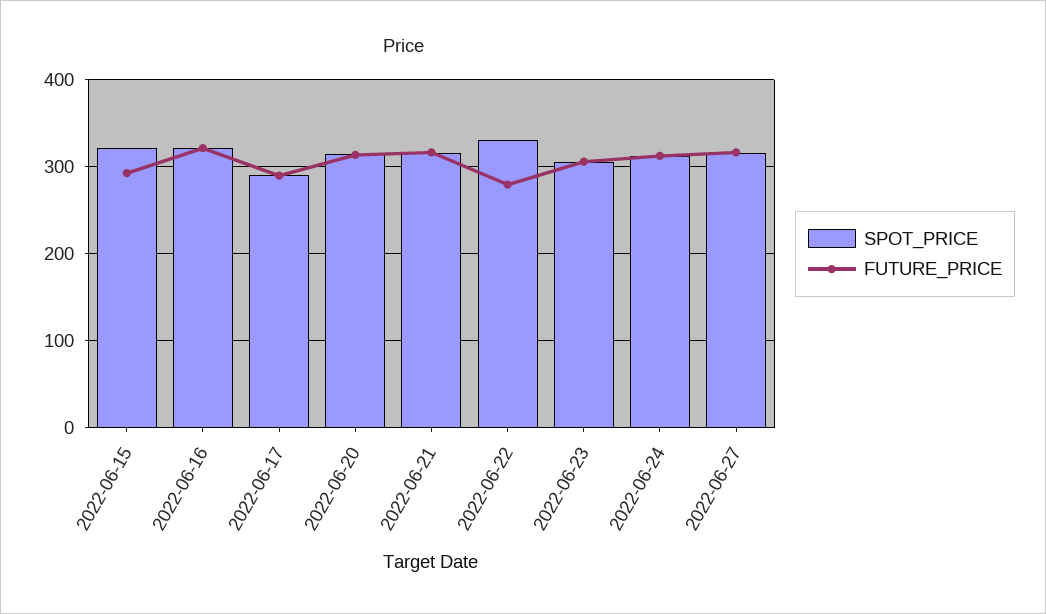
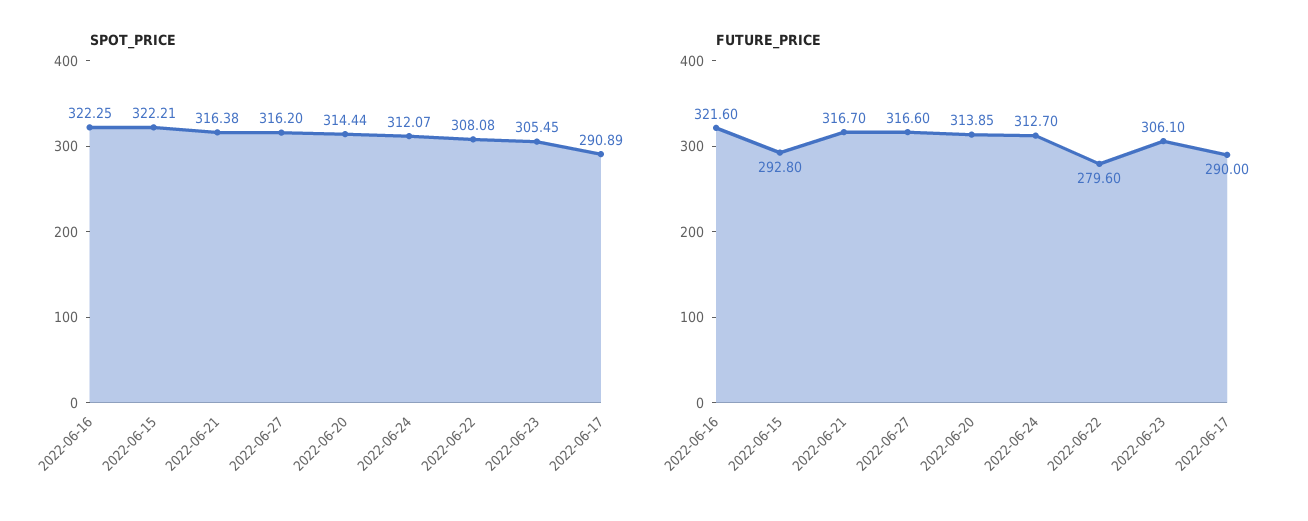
SPOT_PRICE, 2022-06-22: 330 -> 308.08

